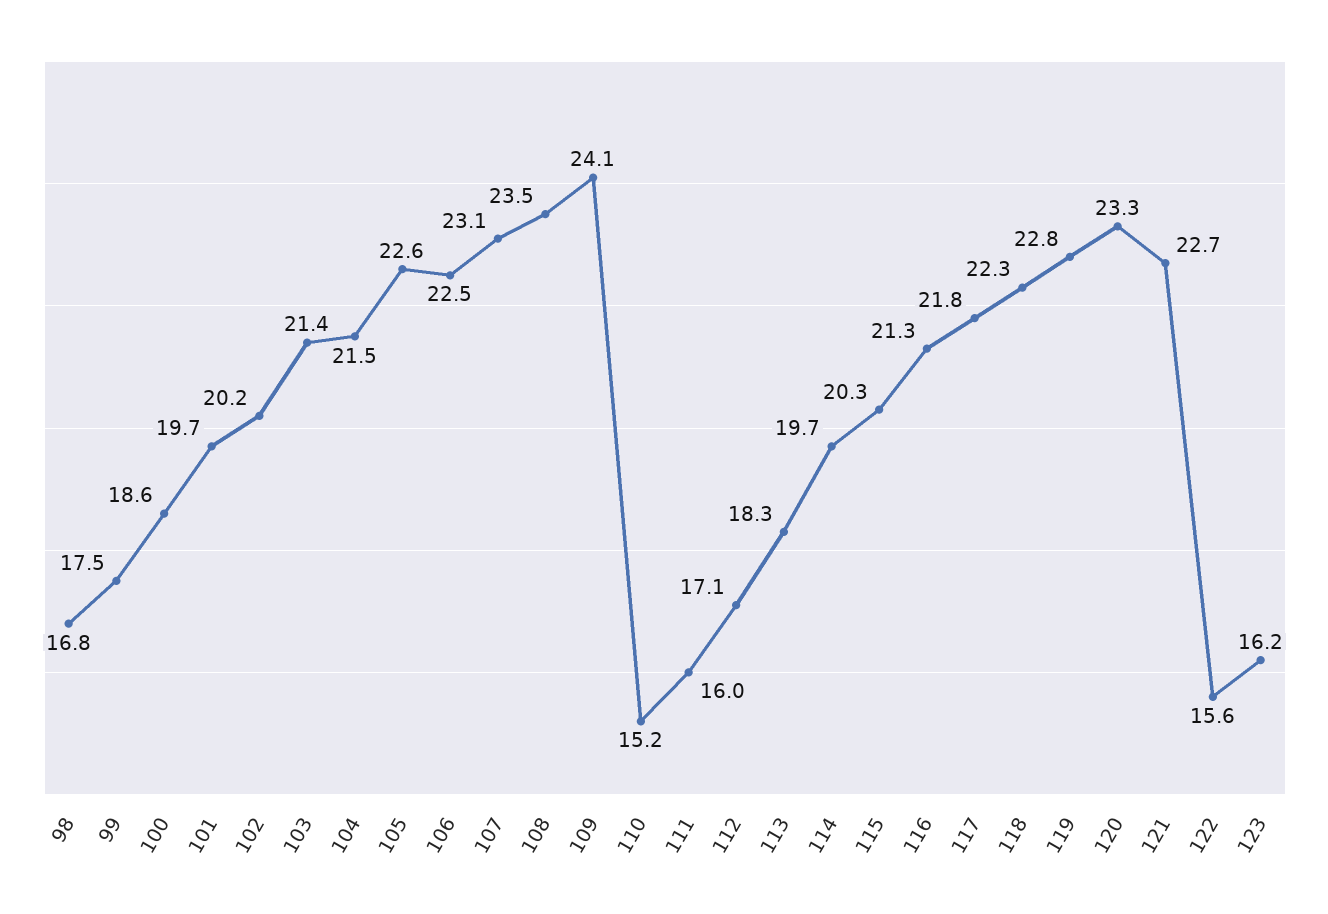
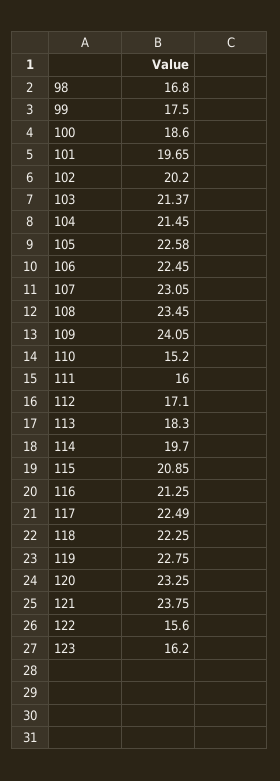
115: 20.3 -> 20.85
117: 21.8 -> 22.49
121: 22.7 -> 23.75

